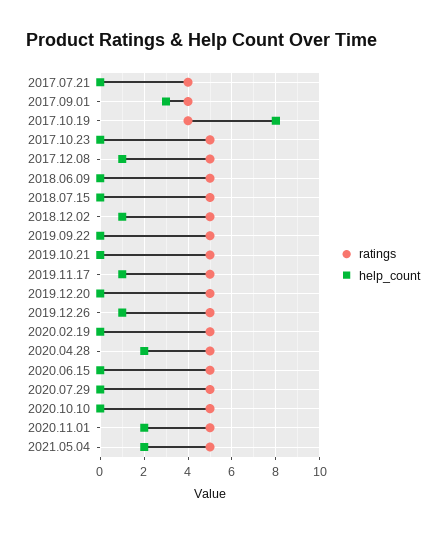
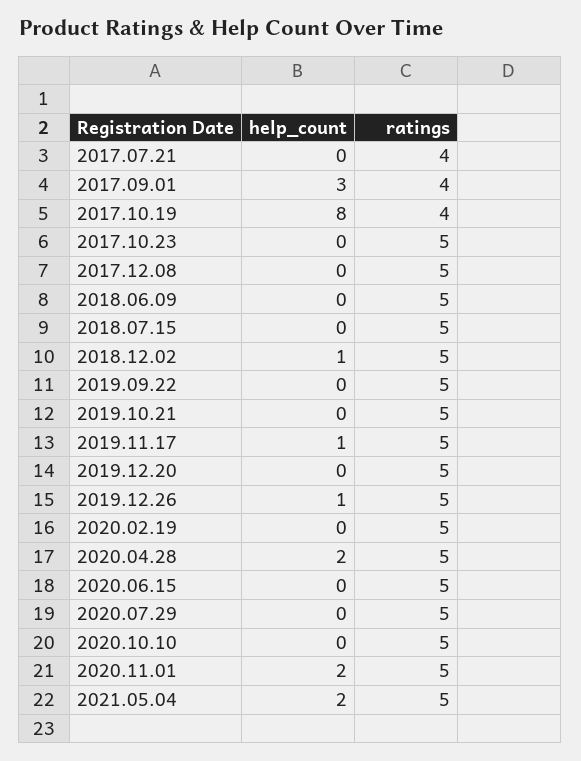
help_count, 2017.12.08: 1 -> 0

